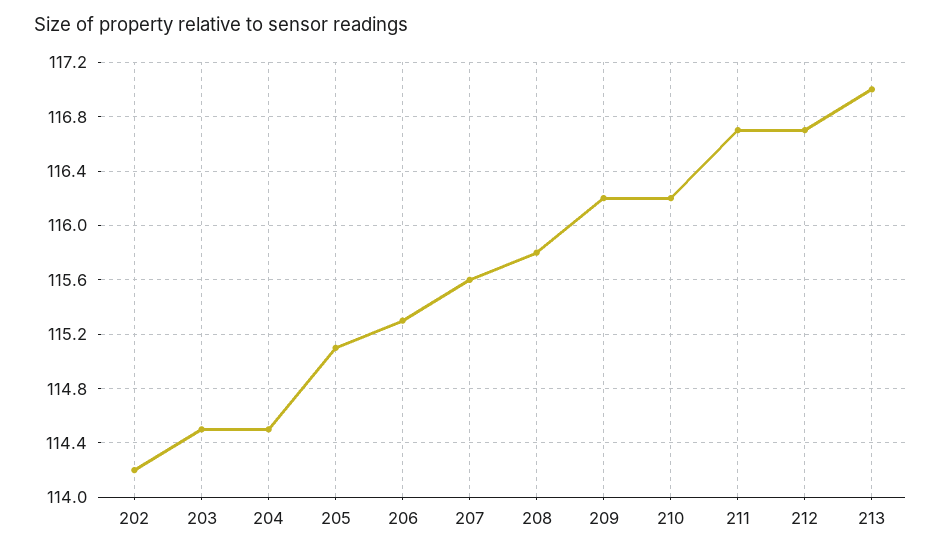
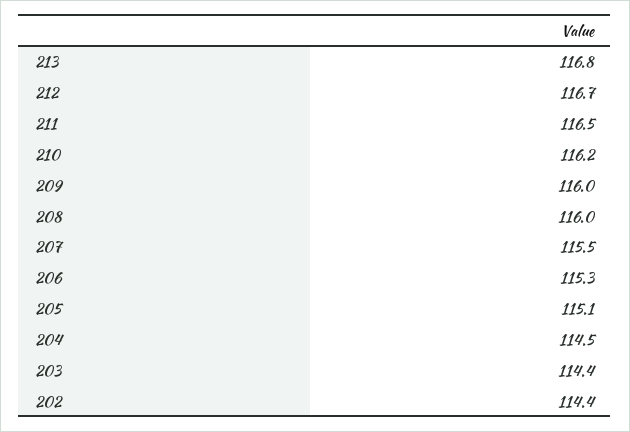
202: 114.2 -> 114.4
203: 114.5 -> 114.4
207: 115.6 -> 115.5
208: 115.8 -> 116
209: 116.2 -> 116
211: 116.7 -> 116.5
213: 117 -> 116.8

